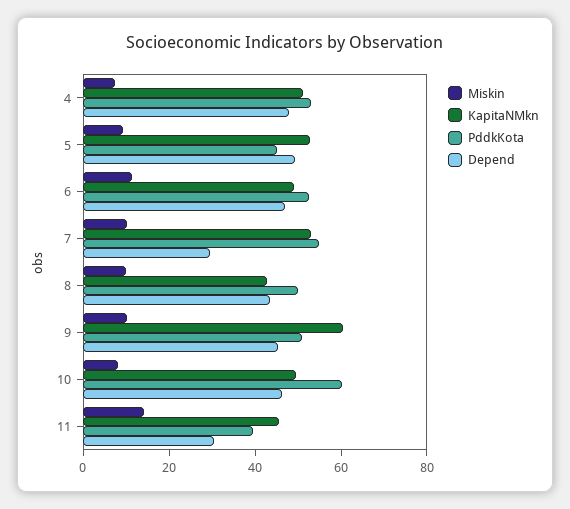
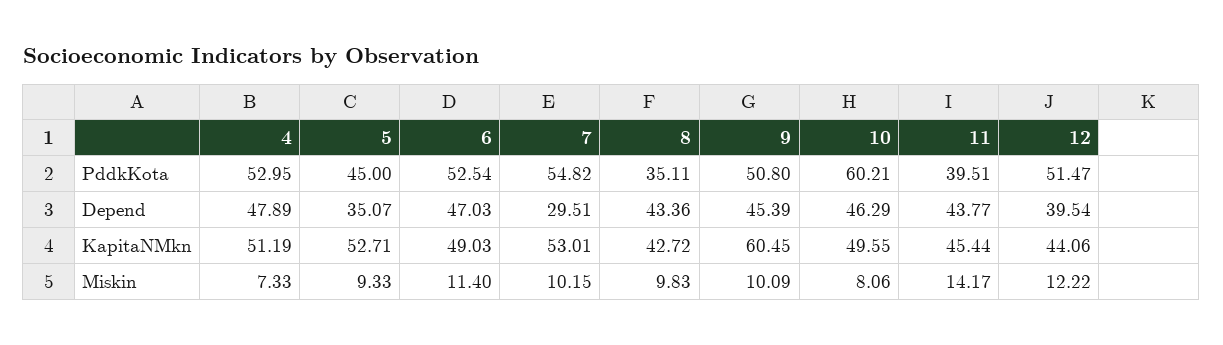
Depend, 5: 50 -> 35.07
PddkKota, 8: 50 -> 35.11
Depend, 11: 30 -> 43.77
PddkKota, 12: none -> 51.47
Depend, 12: none -> 39.54
KapitaNMkn, 12: none -> 44.06
Miskin, 12: none -> 12.22

